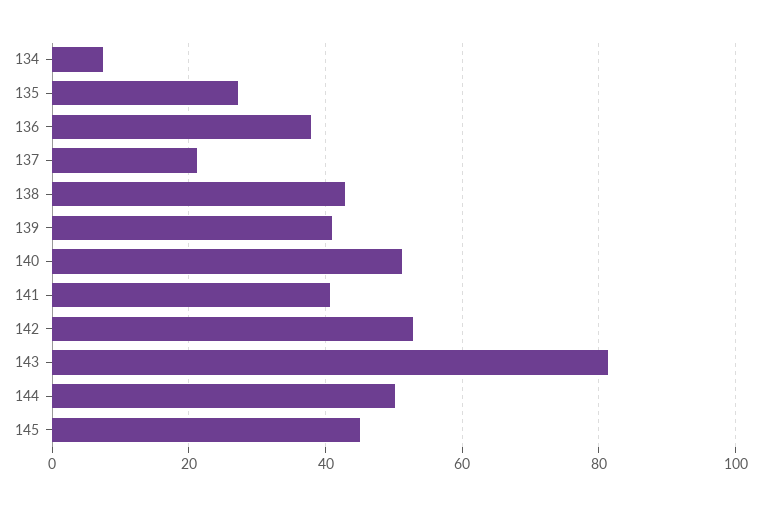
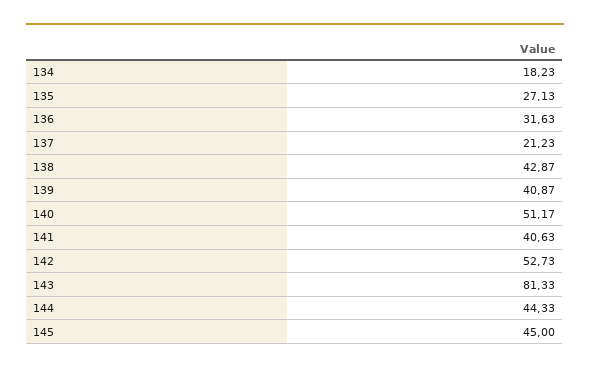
134: 8 -> 18.23
136: 38 -> 31.63
144: 50 -> 44.33

